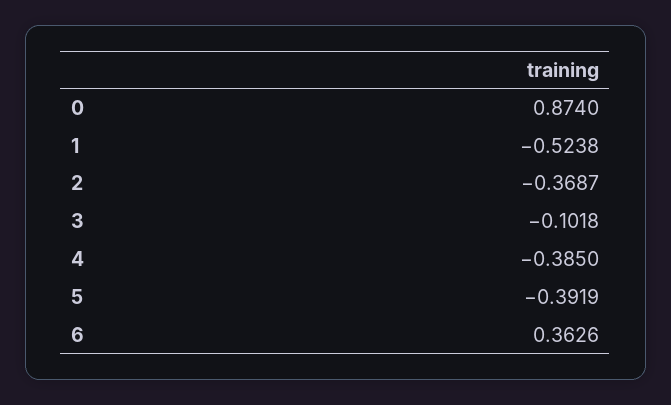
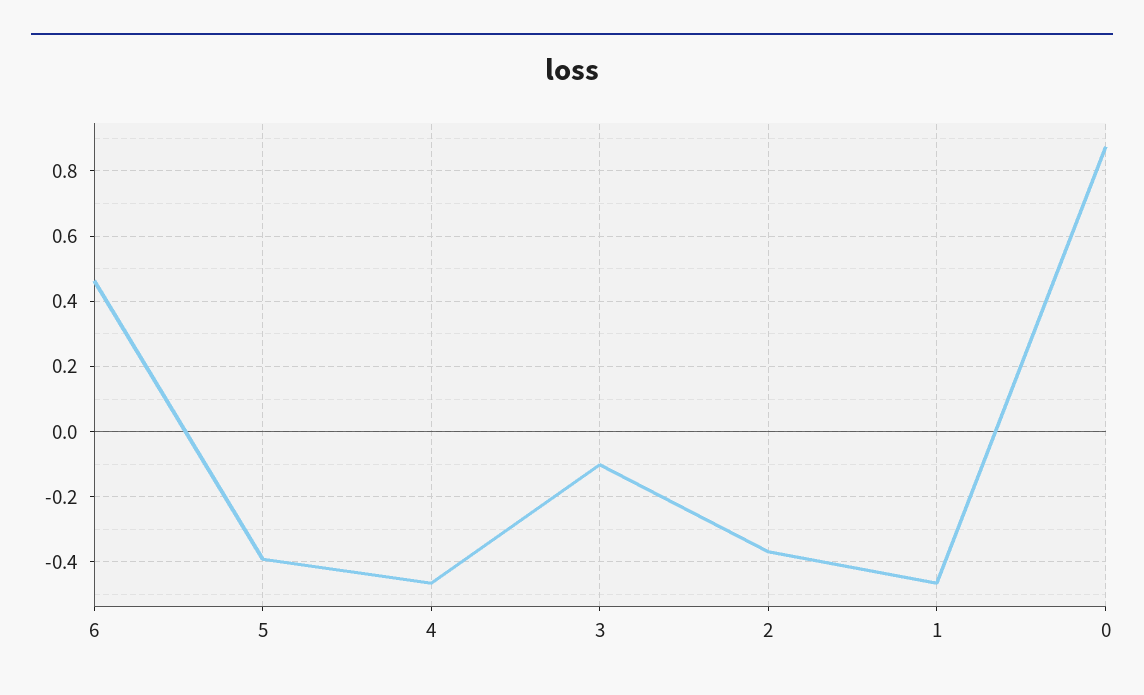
1: -0.5238 -> -0.46
4: -0.385 -> -0.46
6: 0.3626 -> 0.46

